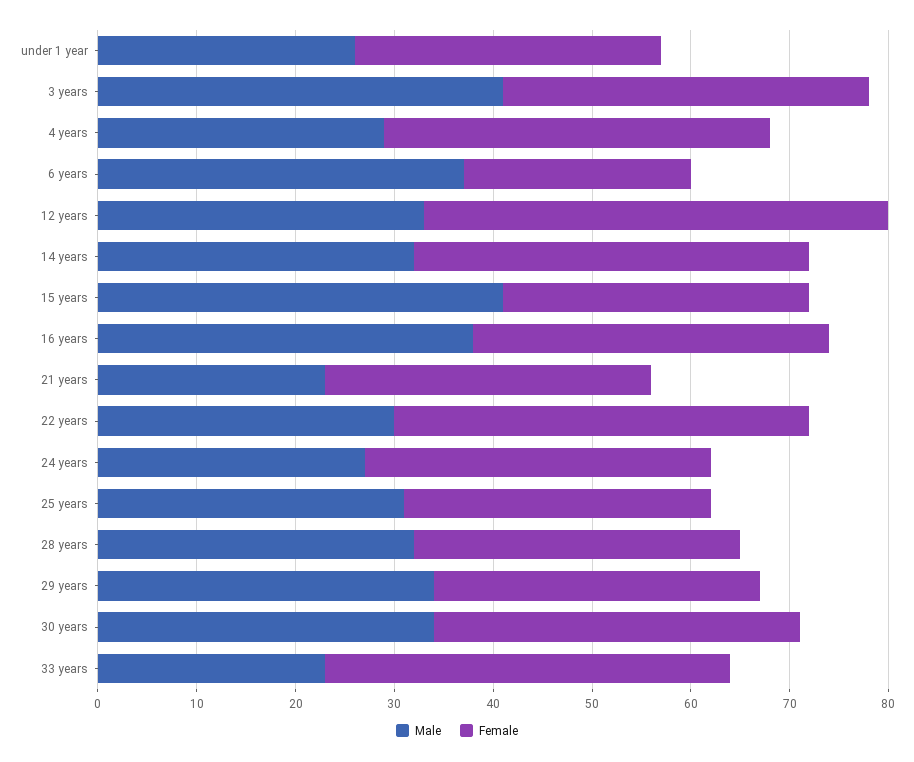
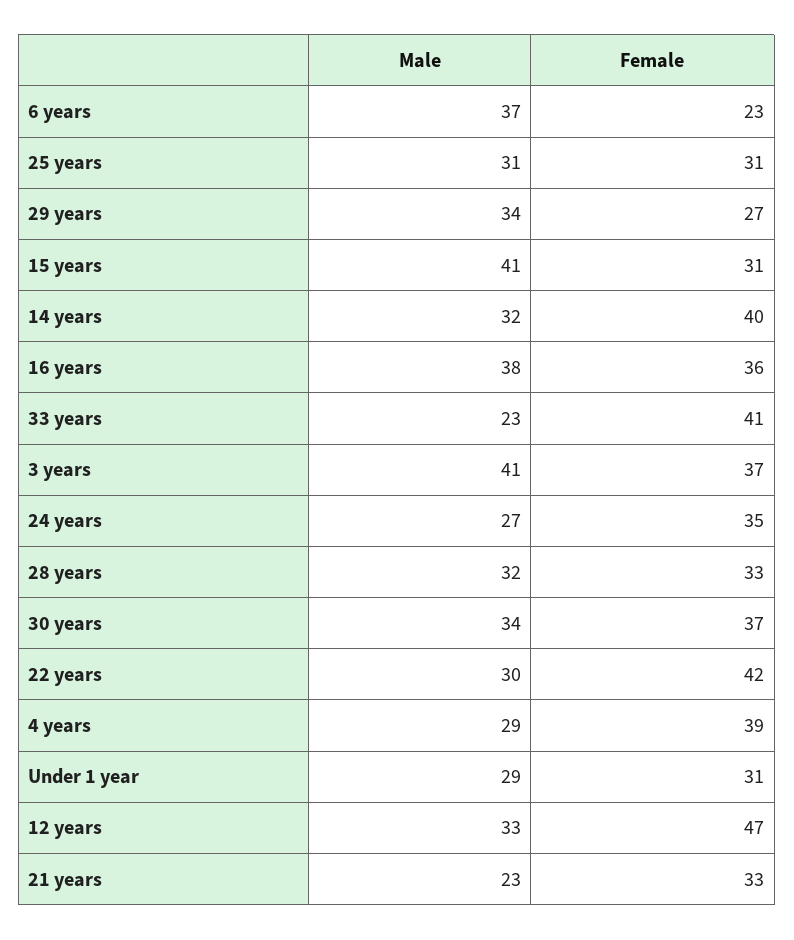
Male, under 1 year: 26 -> 29
Female, 29 years: 33 -> 27

